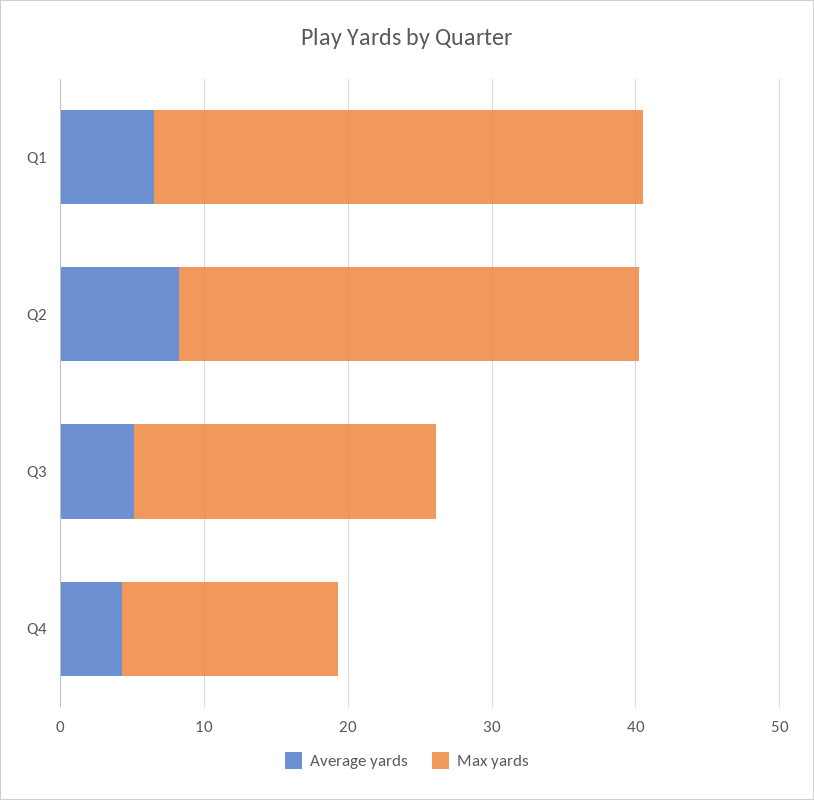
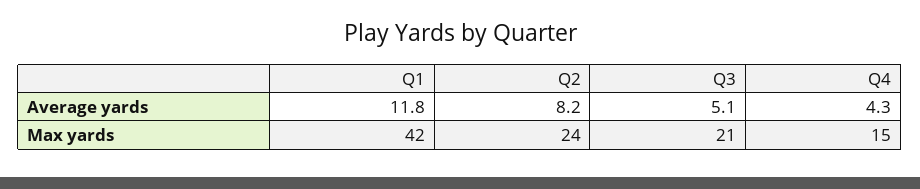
Average yards, Q1: 6 -> 11.8
Max yards, Q1: 34 -> 42
Max yards, Q2: 32 -> 24

